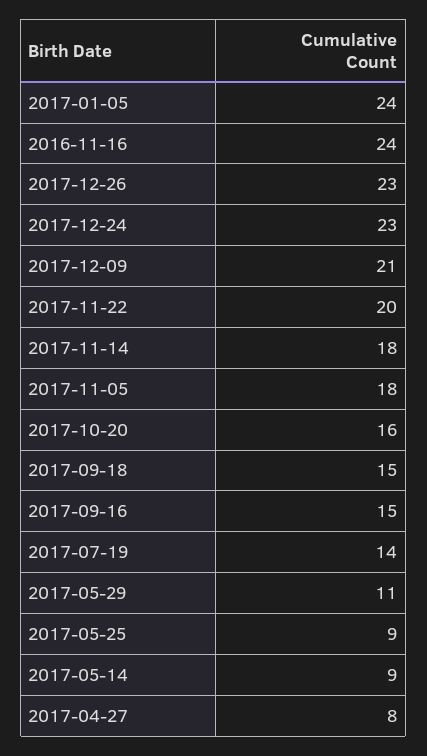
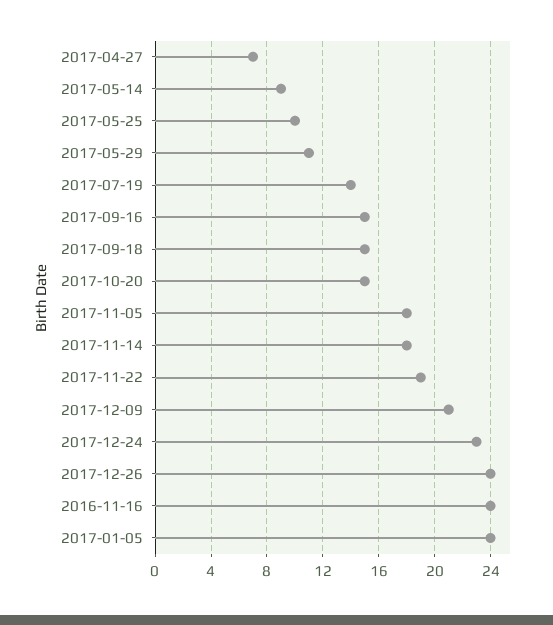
2017-12-26: 23 -> 24
2017-11-22: 20 -> 19
2017-10-20: 16 -> 15
2017-05-25: 9 -> 10
2017-04-27: 8 -> 7

